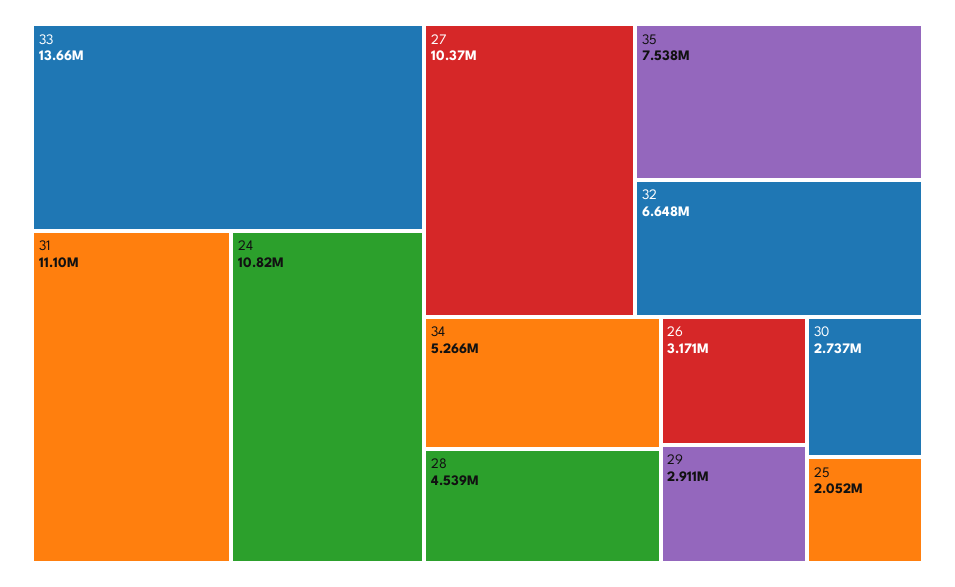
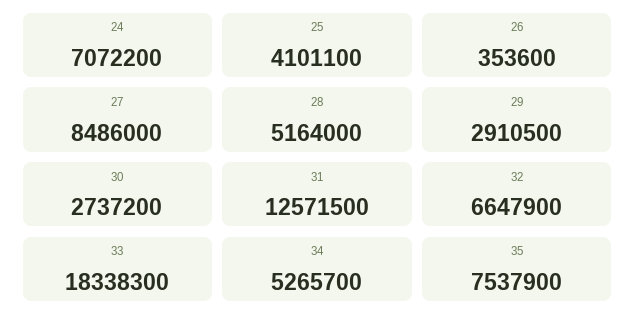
33: 13660000 -> 18338300
31: 11100000 -> 12571500
24: 10820000 -> 7072200
27: 10370000 -> 8486000
28: 4539000 -> 5164000
26: 3171000 -> 353600
25: 2052000 -> 4101100

